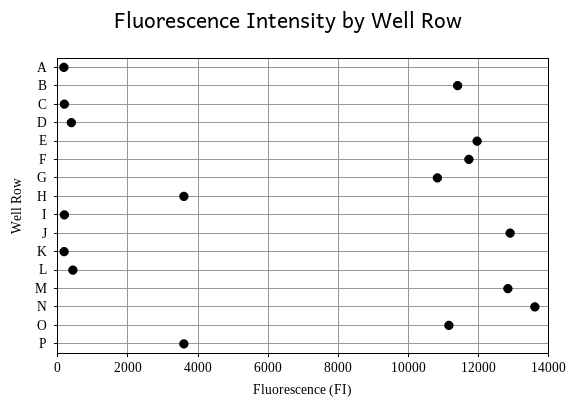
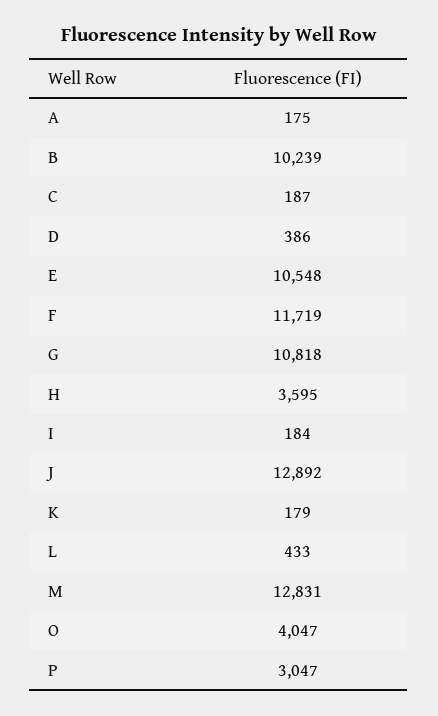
B: 11400 -> 10239
E: 12000 -> 10548
N: 13600 -> none
O: 11200 -> 4047
P: 3600 -> 3047

